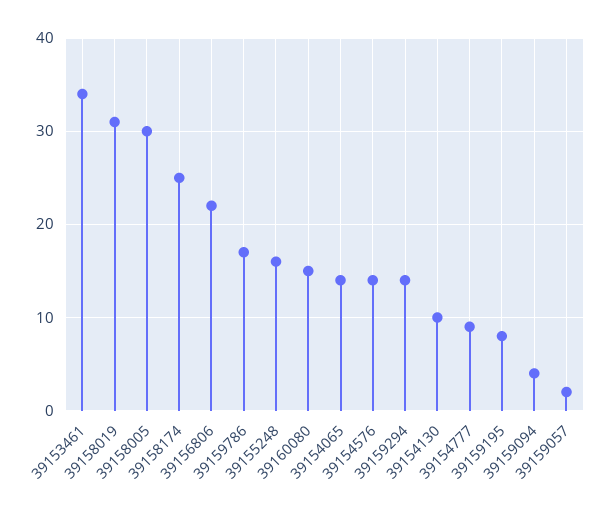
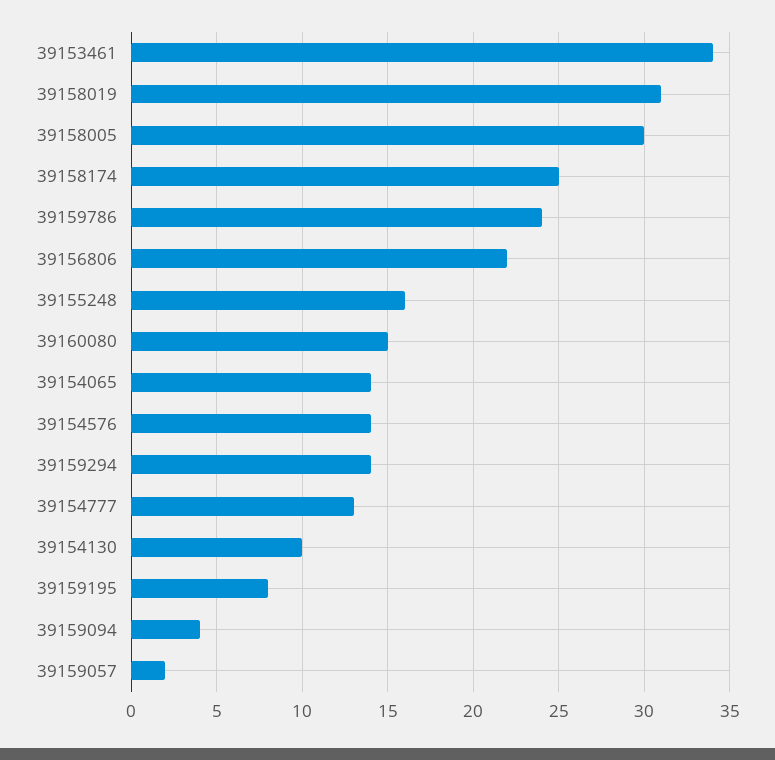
39159786: 17 -> 24
39154777: 9 -> 13

